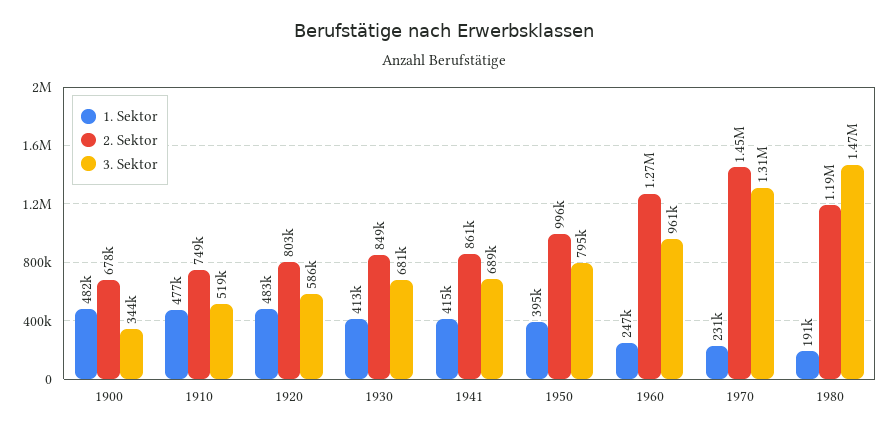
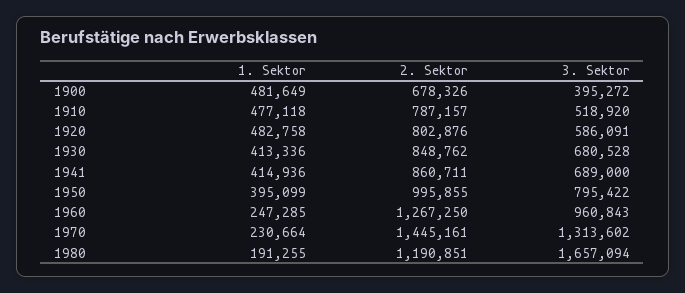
3. Sektor, 1900: 344000 -> 395272
2. Sektor, 1910: 749000 -> 787157
3. Sektor, 1980: 1470000 -> 1657094

